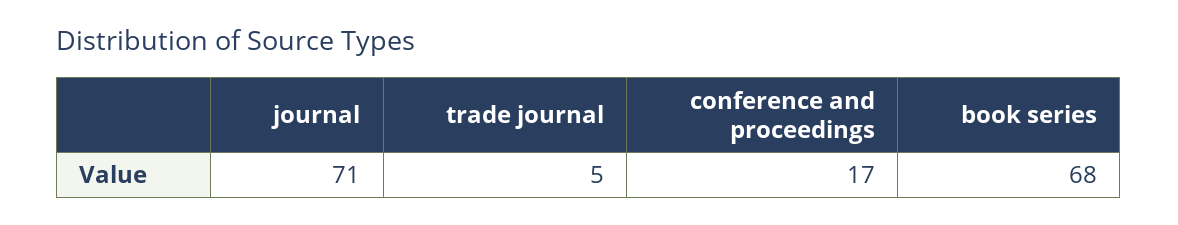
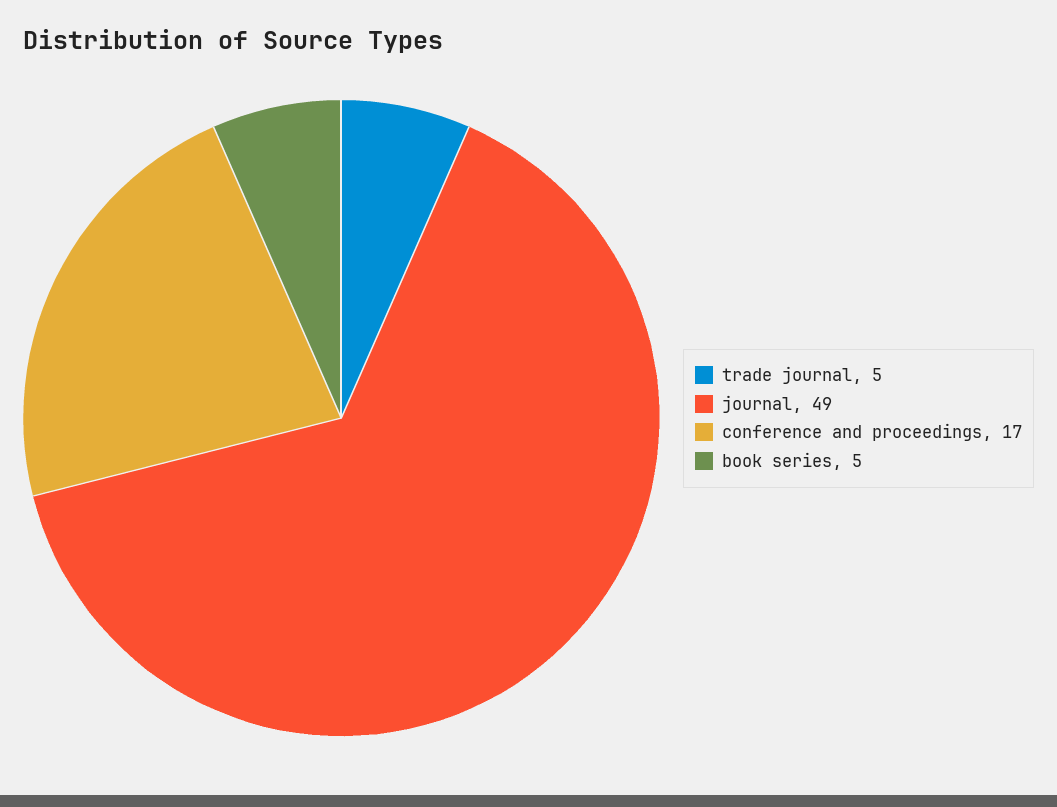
journal: 71 -> 49
book series: 68 -> 5

